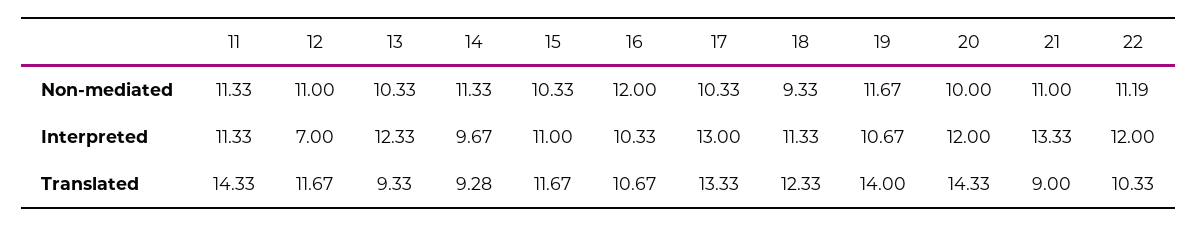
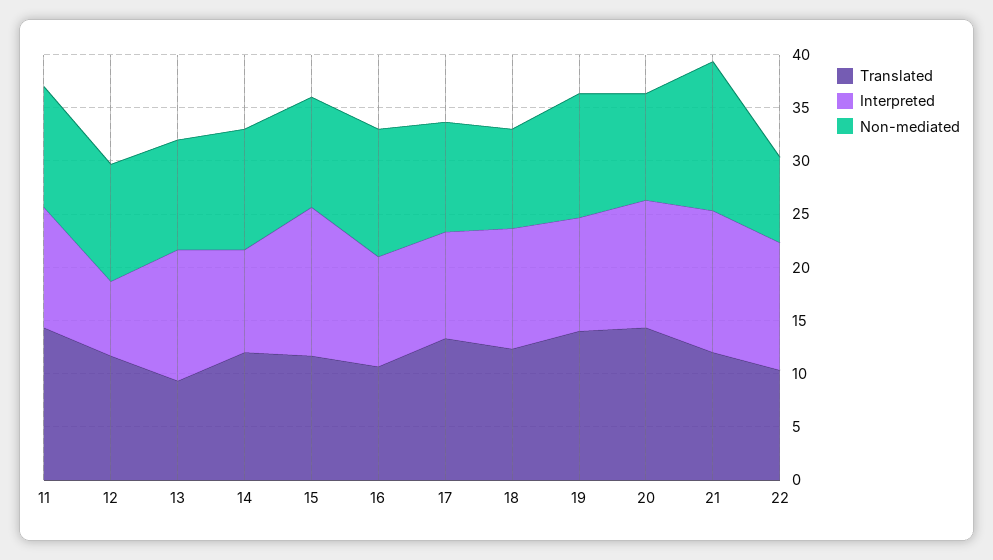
Non-mediated, 21: 11 -> 14
Non-mediated, 22: 11.19 -> 8
Interpreted, 15: 11 -> 14
Interpreted, 17: 13 -> 10
Translated, 14: 9.28 -> 12
Translated, 21: 9 -> 12

